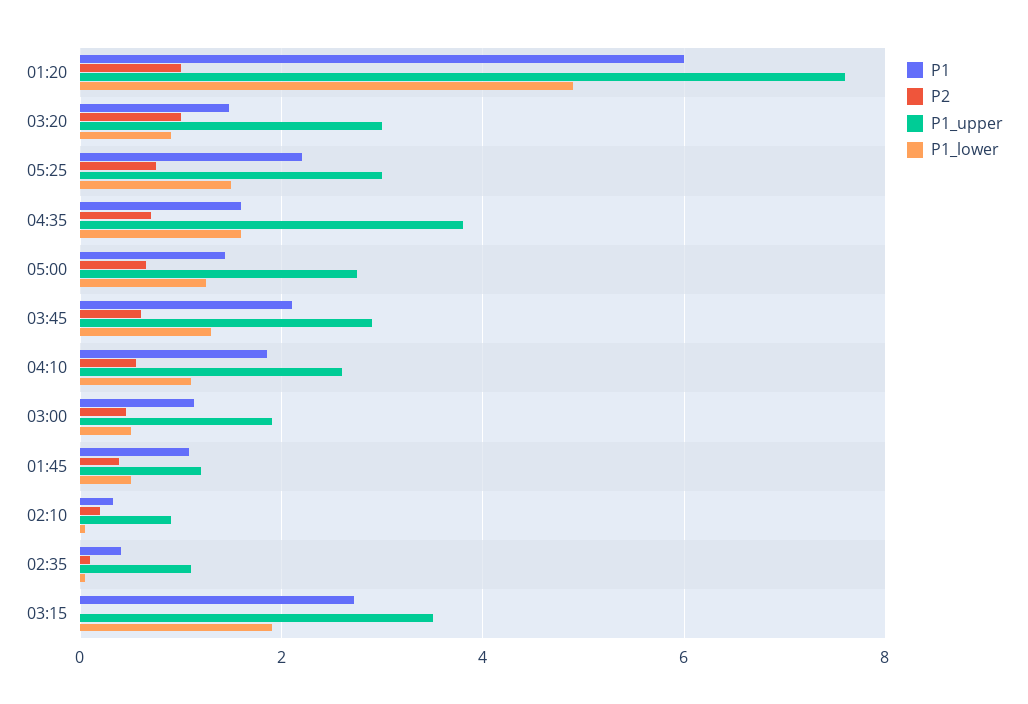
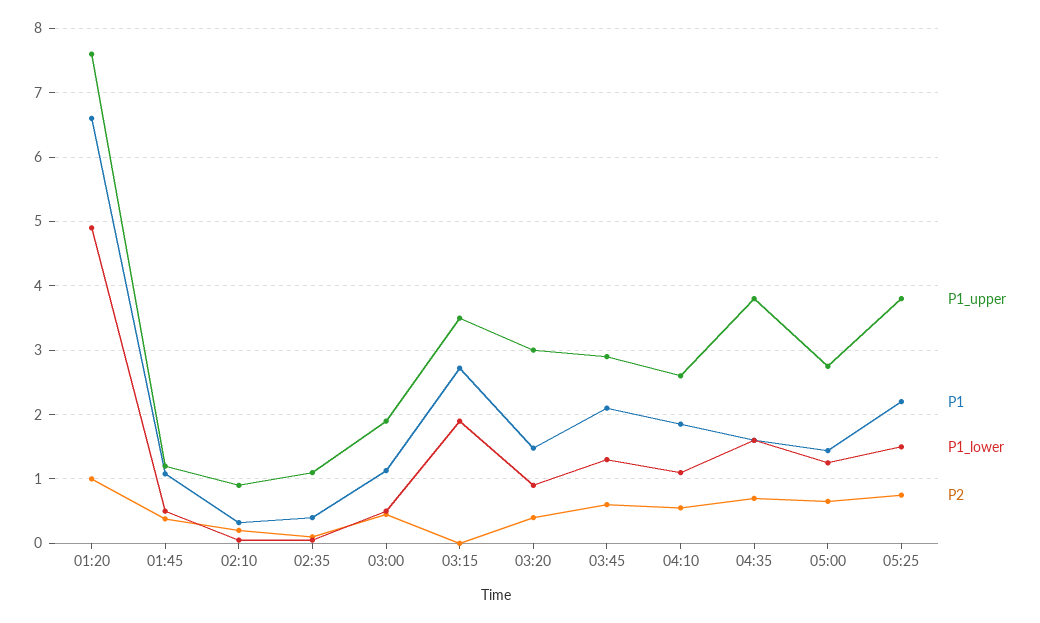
P1, 01:20: 6 -> 6.6
P2, 03:20: 1 -> 0.4
P1_upper, 05:25: 3 -> 3.8

